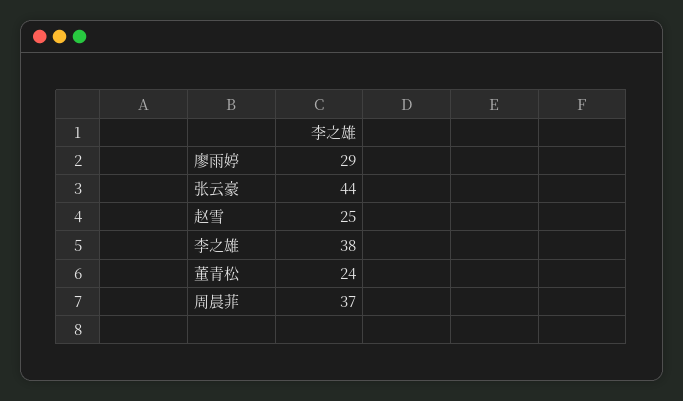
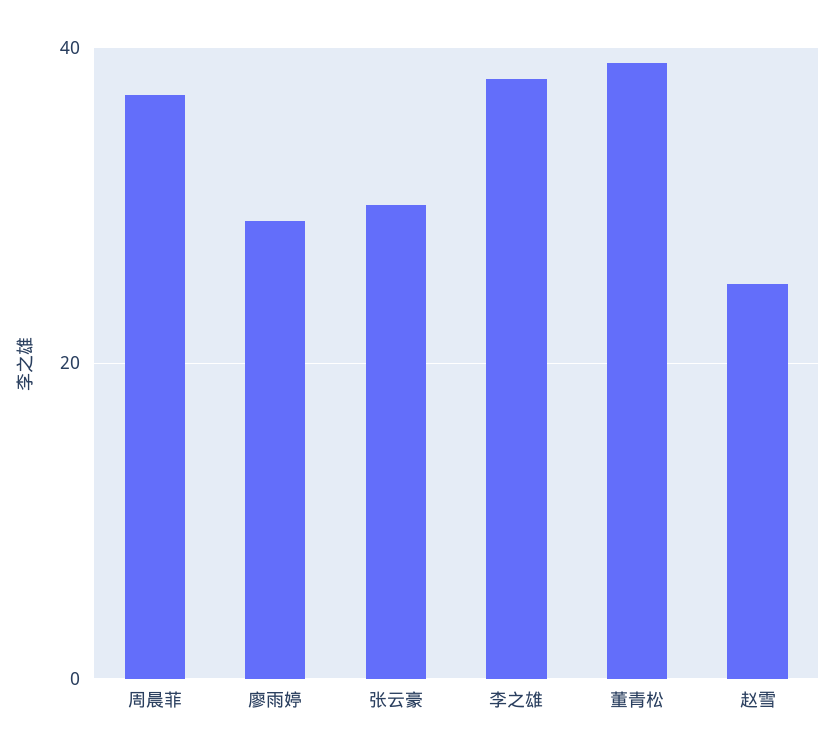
张云豪: 44 -> 30
董青松: 24 -> 40

